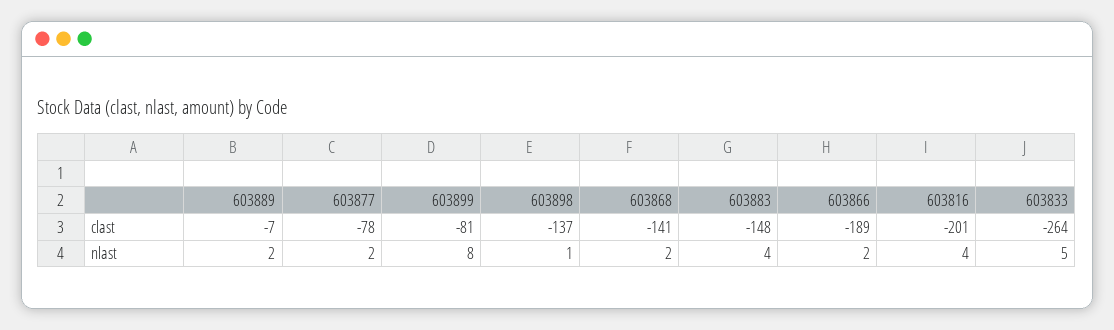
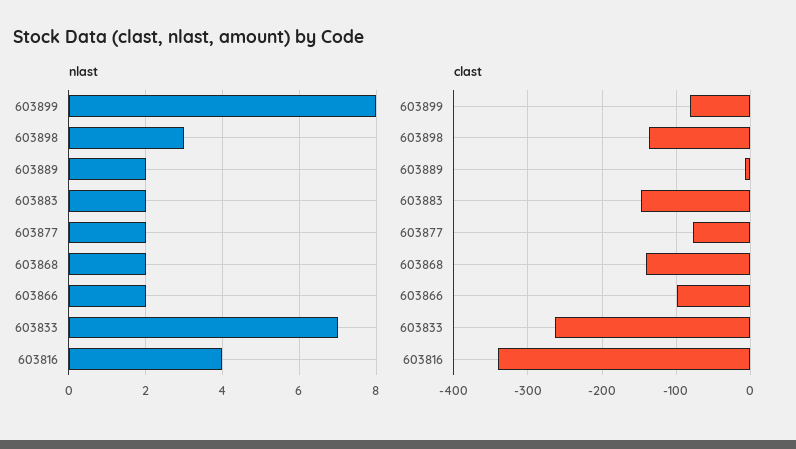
clast, 603866: -189 -> -100
clast, 603816: -201 -> -340
nlast, 603898: 1 -> 3
nlast, 603883: 4 -> 2
nlast, 603833: 5 -> 7

